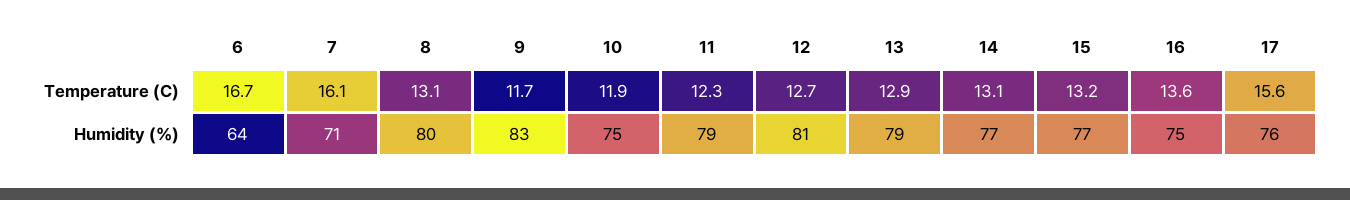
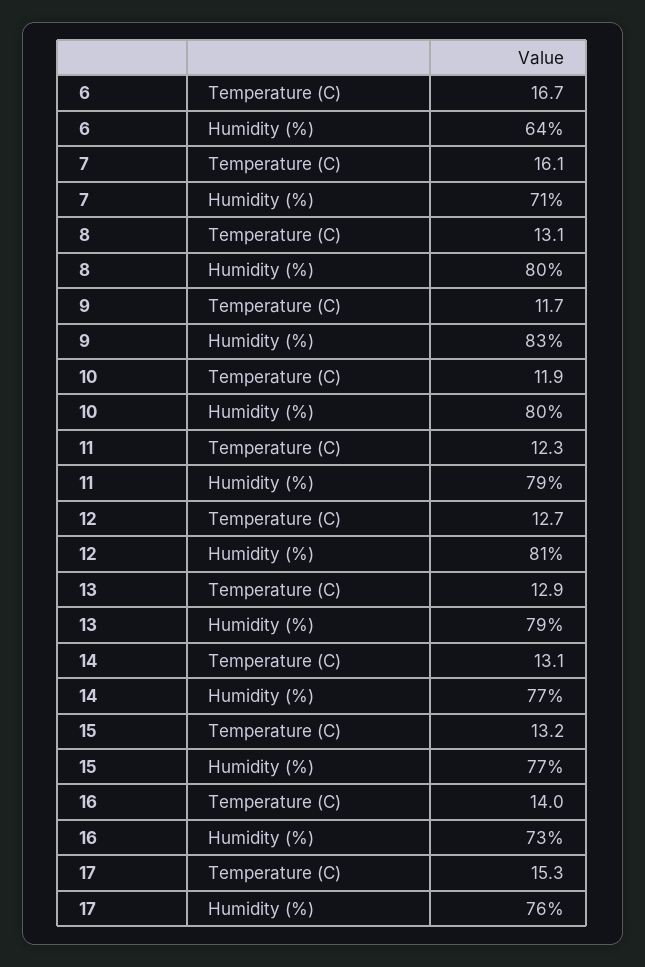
16, Temperature (C): 13.6 -> 14
17, Temperature (C): 15.6 -> 15.3
10, Humidity (%): 75 -> 80
16, Humidity (%): 75 -> 73

